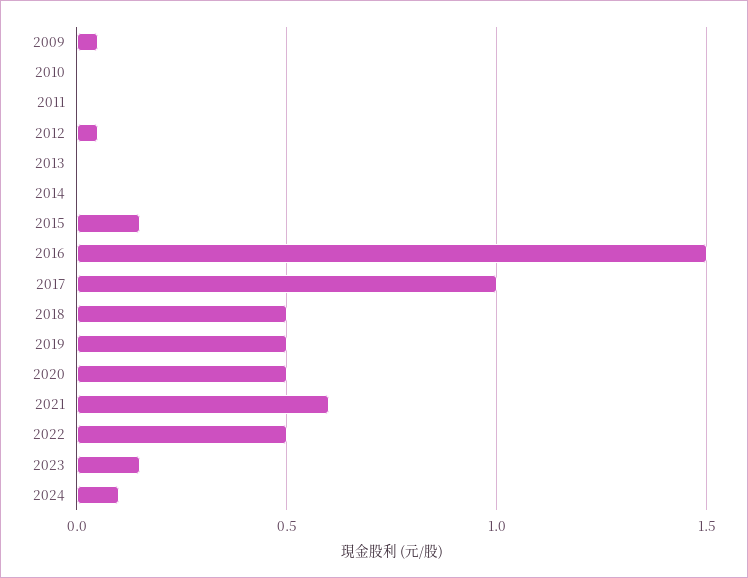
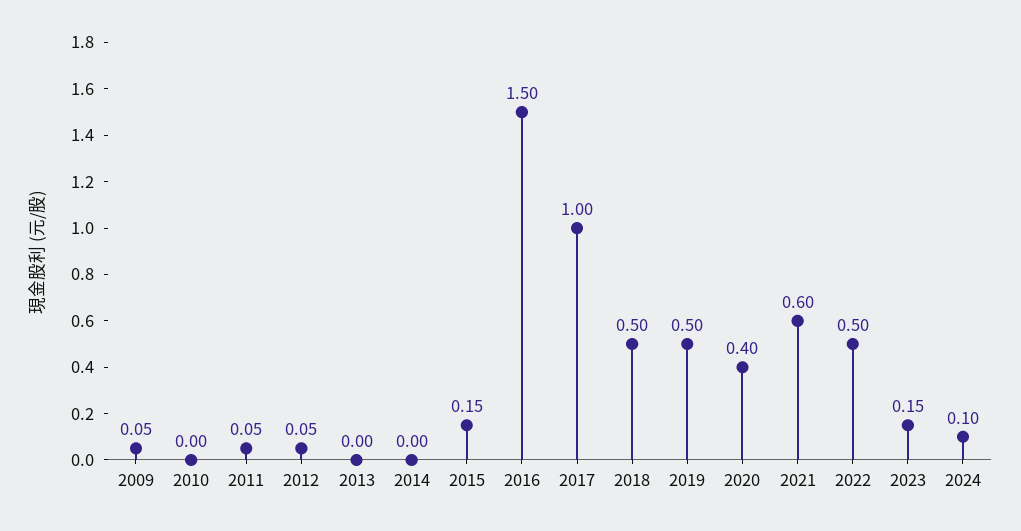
2011: 0 -> 0.05
2020: 0.5 -> 0.4

